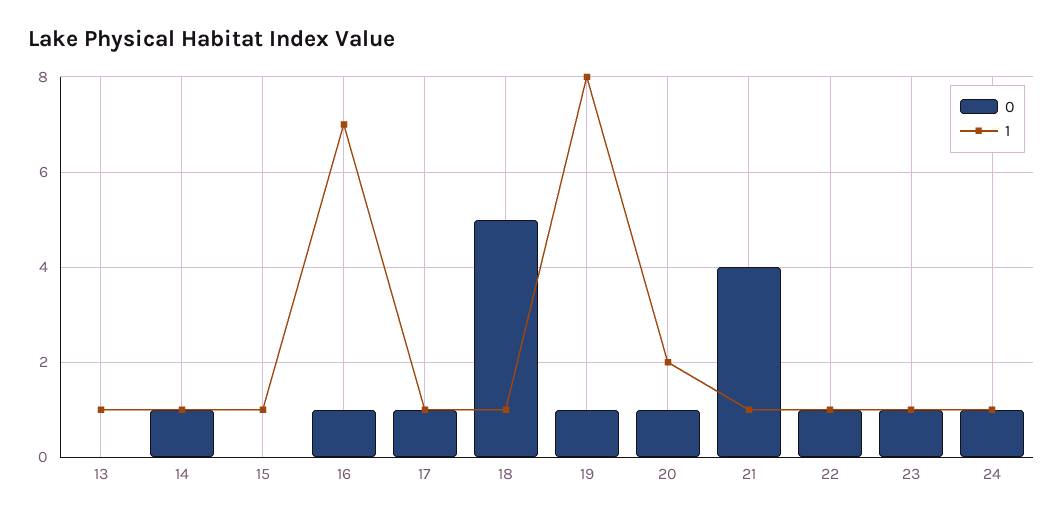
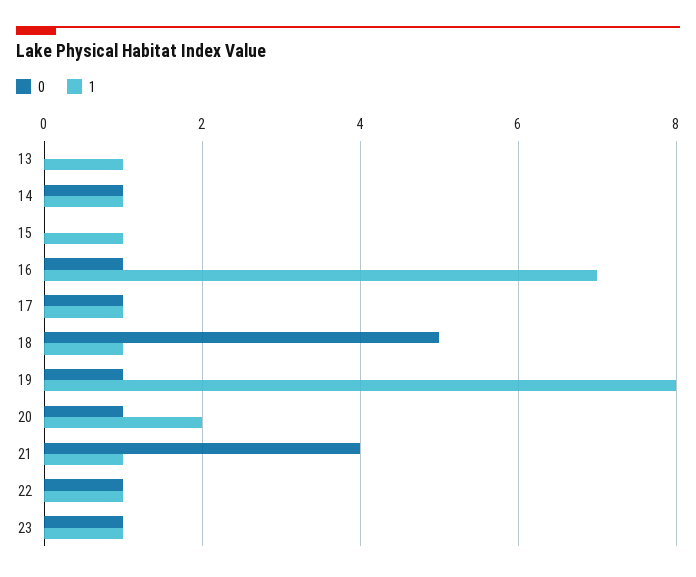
0, 24: 1 -> none
1, 24: 1 -> none

